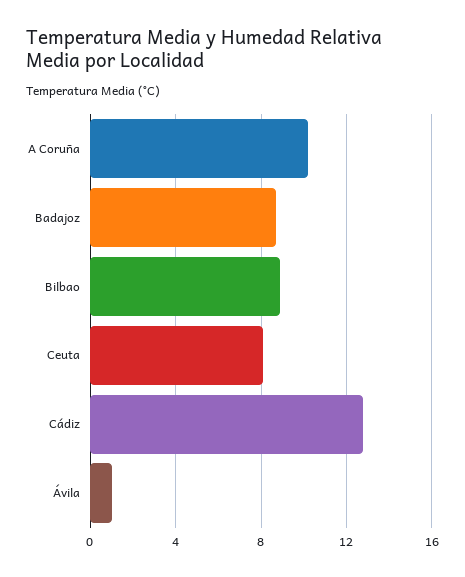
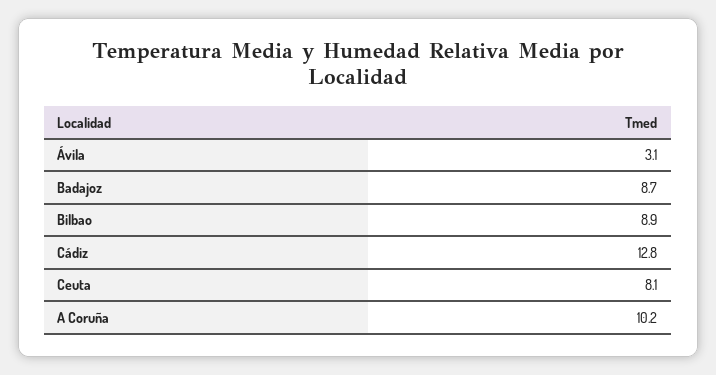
Ávila: 1 -> 3.1

